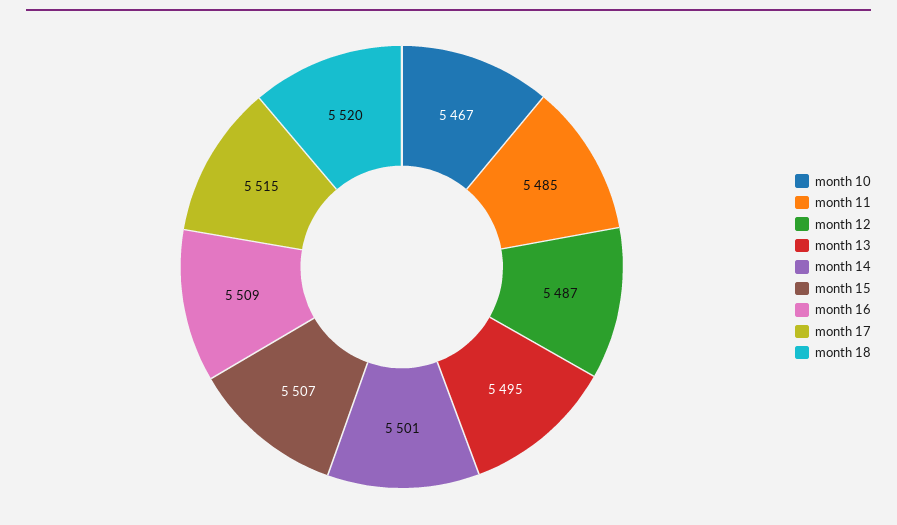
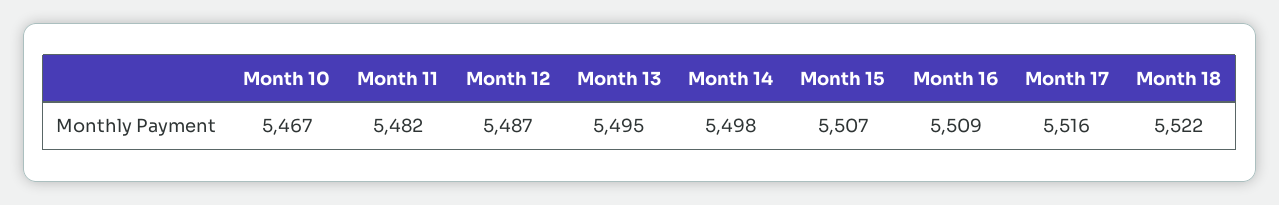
month 11: 5485 -> 5482
month 14: 5501 -> 5498
month 17: 5515 -> 5516
month 18: 5520 -> 5522

